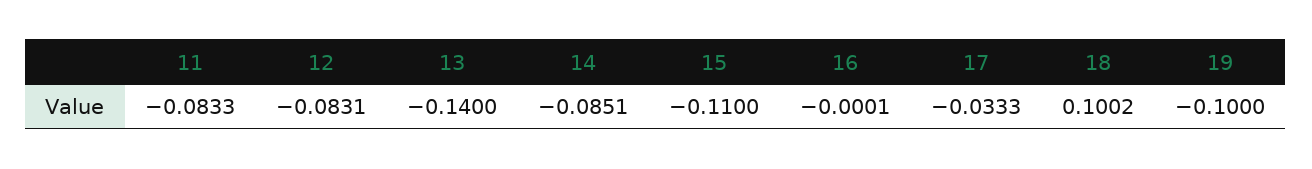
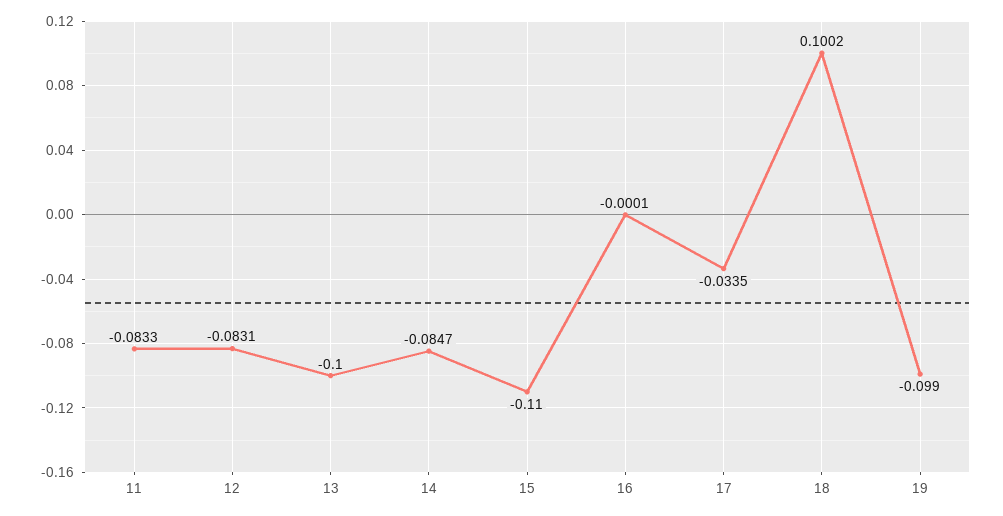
13: -0.14 -> -0.1
14: -0.0851 -> -0.0847
17: -0.0333 -> -0.0335
19: -0.1 -> -0.099

